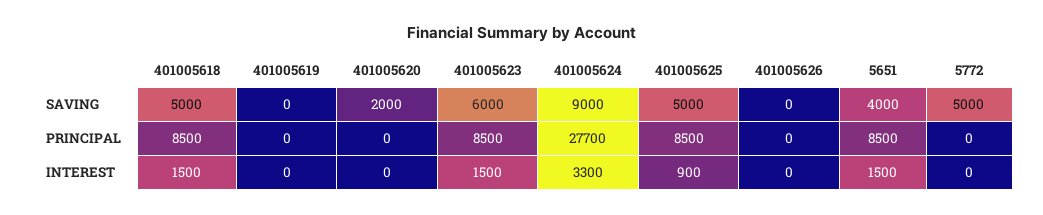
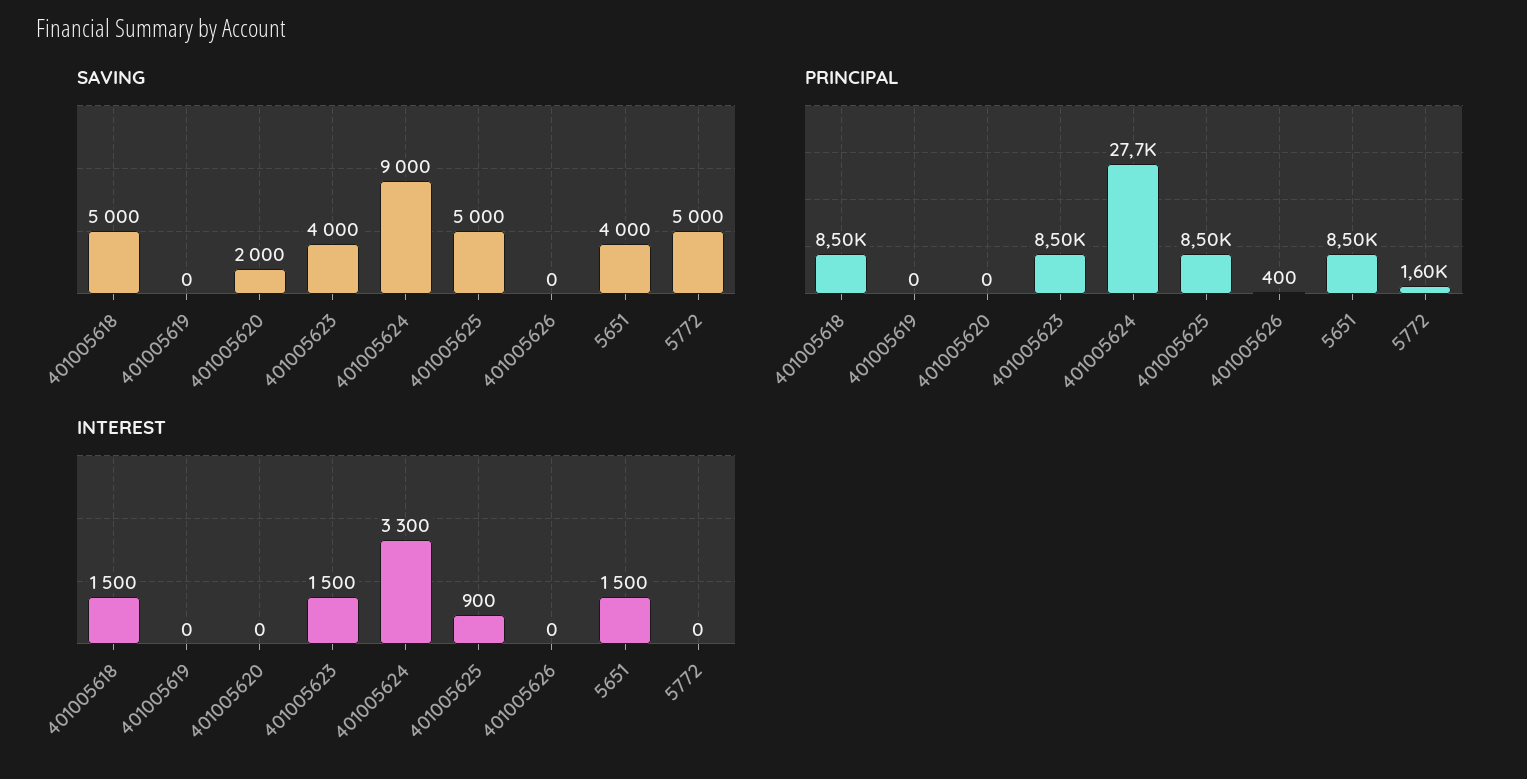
SAVING, 401005623: 6000 -> 4000
PRINCIPAL, 401005626: 0 -> 400
PRINCIPAL, 5772: 0 -> 1600

